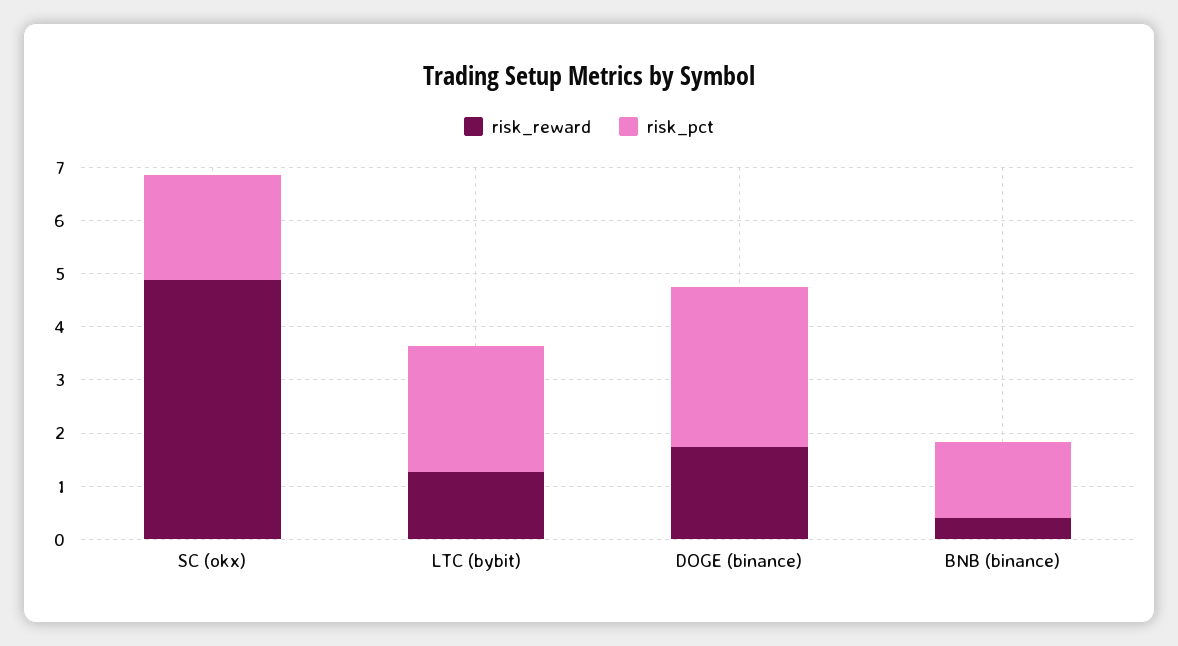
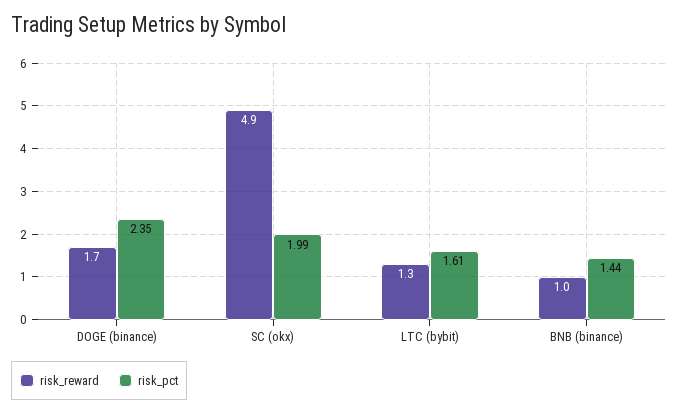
risk_pct, LTC (bybit): 2.4 -> 1.61
risk_pct, DOGE (binance): 3 -> 2.35
risk_reward, BNB (binance): 0.4 -> 1

